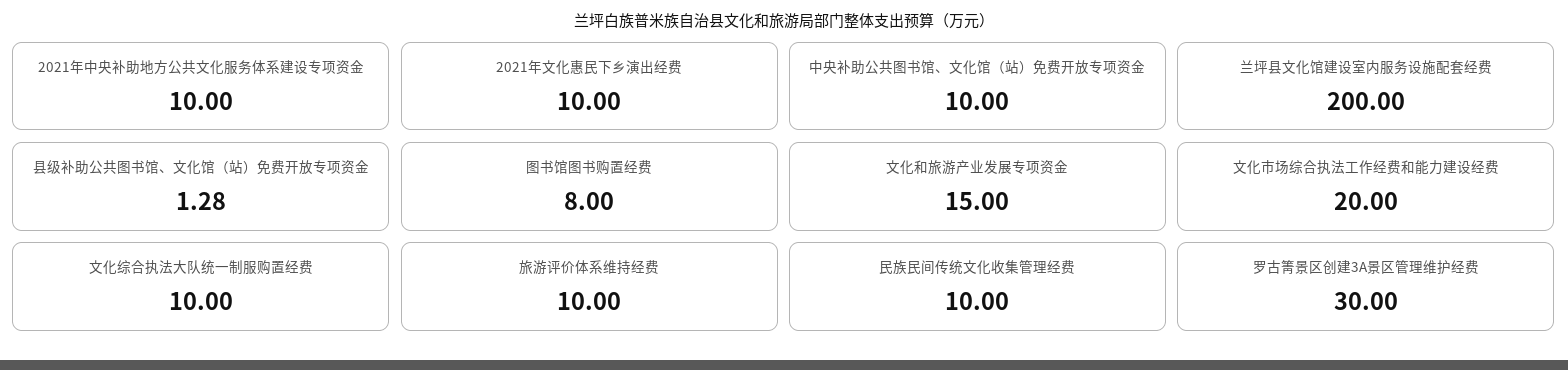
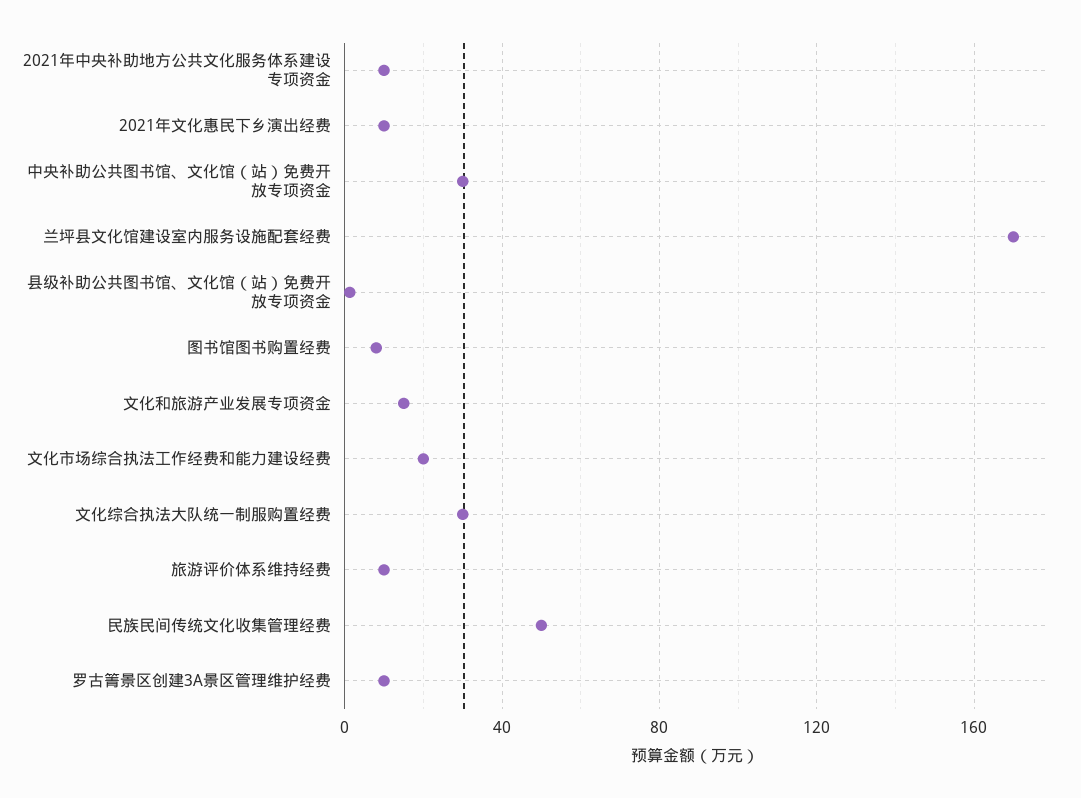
中央补助公共图书馆、文化馆（站）免费开放专项资金: 10 -> 30
兰坪县文化馆建设室内服务设施配套经费: 200 -> 170
文化综合执法大队统一制服购置经费: 10 -> 30
民族民间传统文化收集管理经费: 10 -> 50
罗古箐景区创建3A景区管理维护经费: 30 -> 10

